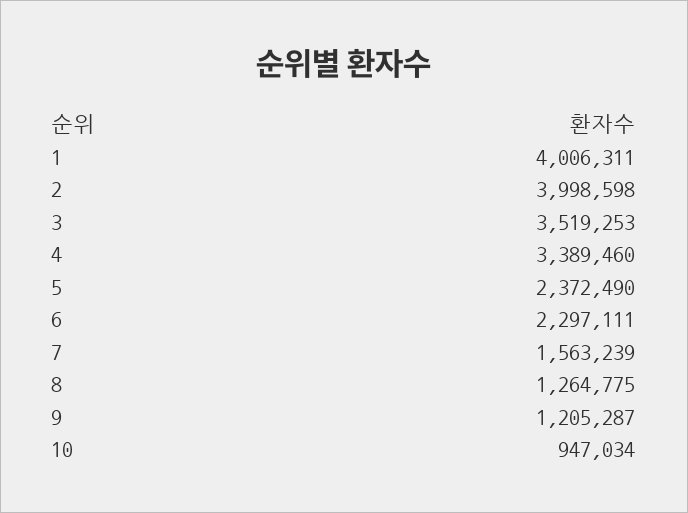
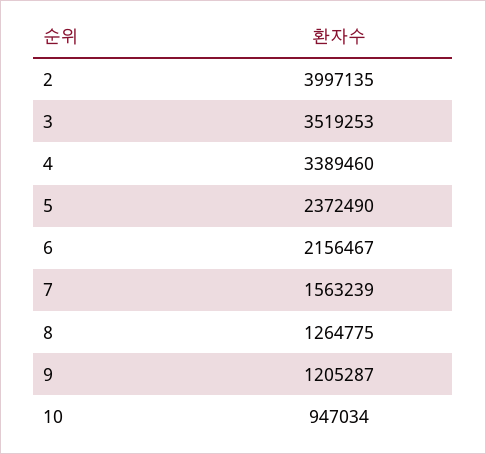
1: 4006311 -> none
2: 3998598 -> 3997135
6: 2297111 -> 2156467

